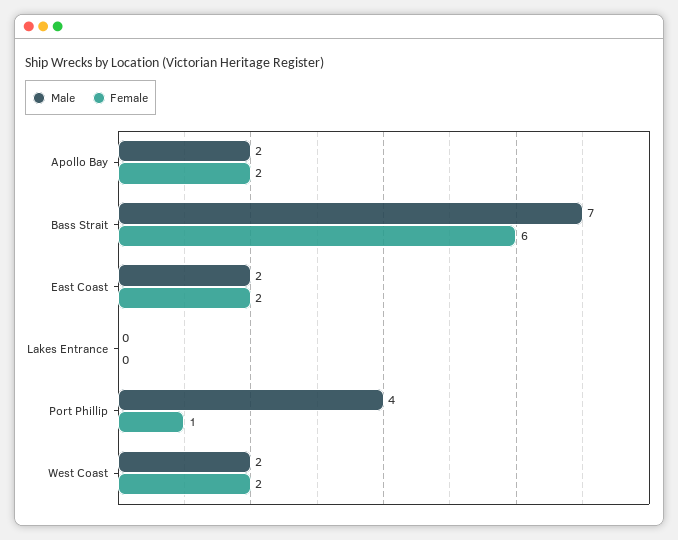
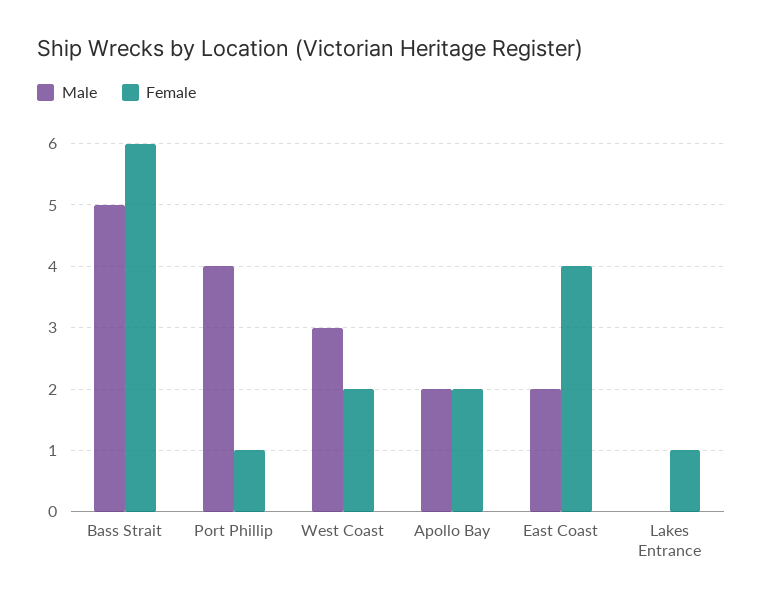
Male, Bass Strait: 7 -> 5
Female, East Coast: 2 -> 4
Female, Lakes Entrance: 0 -> 1
Male, West Coast: 2 -> 3

